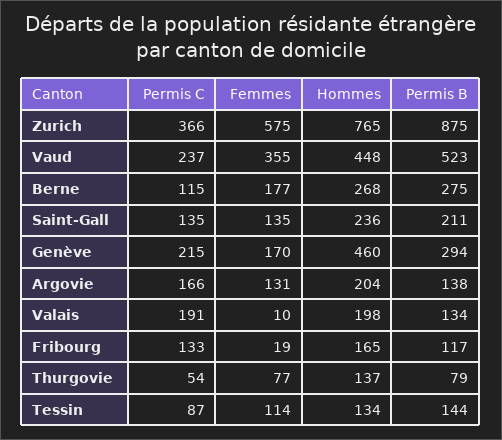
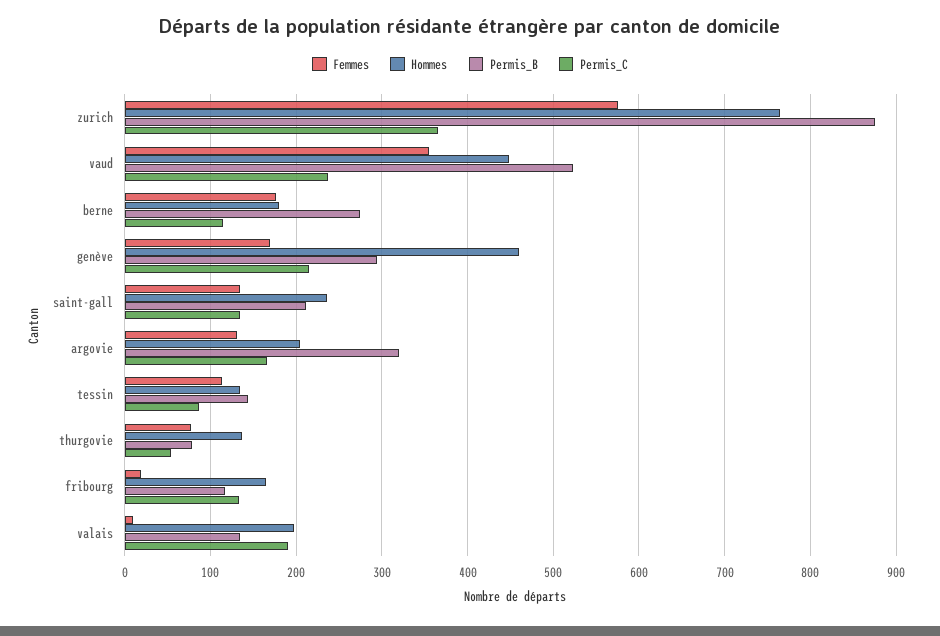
Hommes, Berne: 268 -> 180
Permis B, Argovie: 138 -> 320

